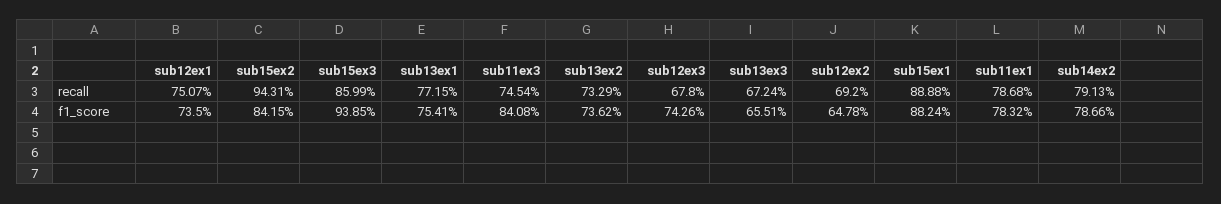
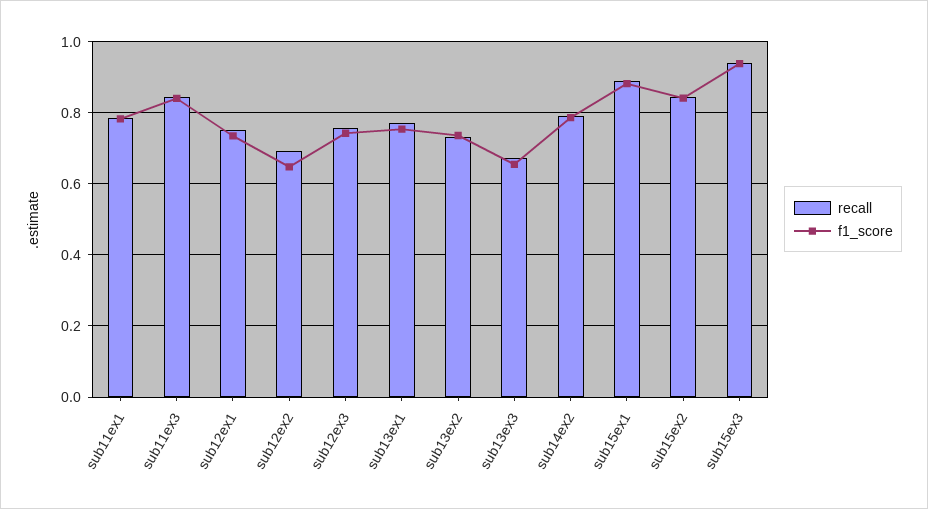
recall, sub15ex2: 0.9431 -> 0.84
recall, sub15ex3: 0.8599 -> 0.94
recall, sub11ex3: 0.7454 -> 0.84
recall, sub12ex3: 0.678 -> 0.76

